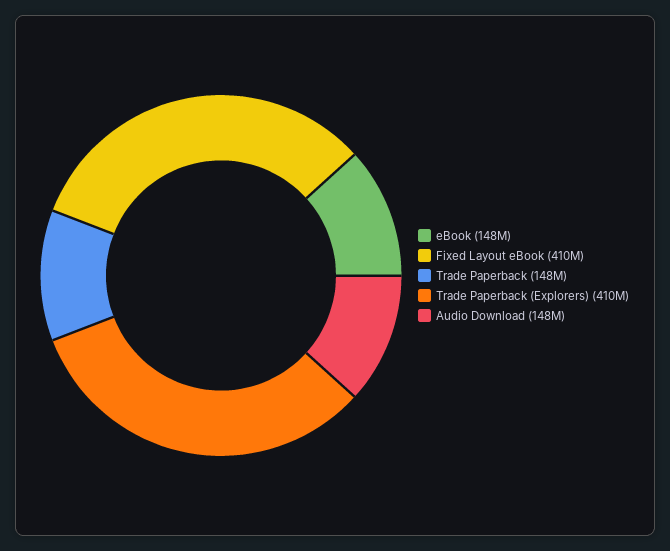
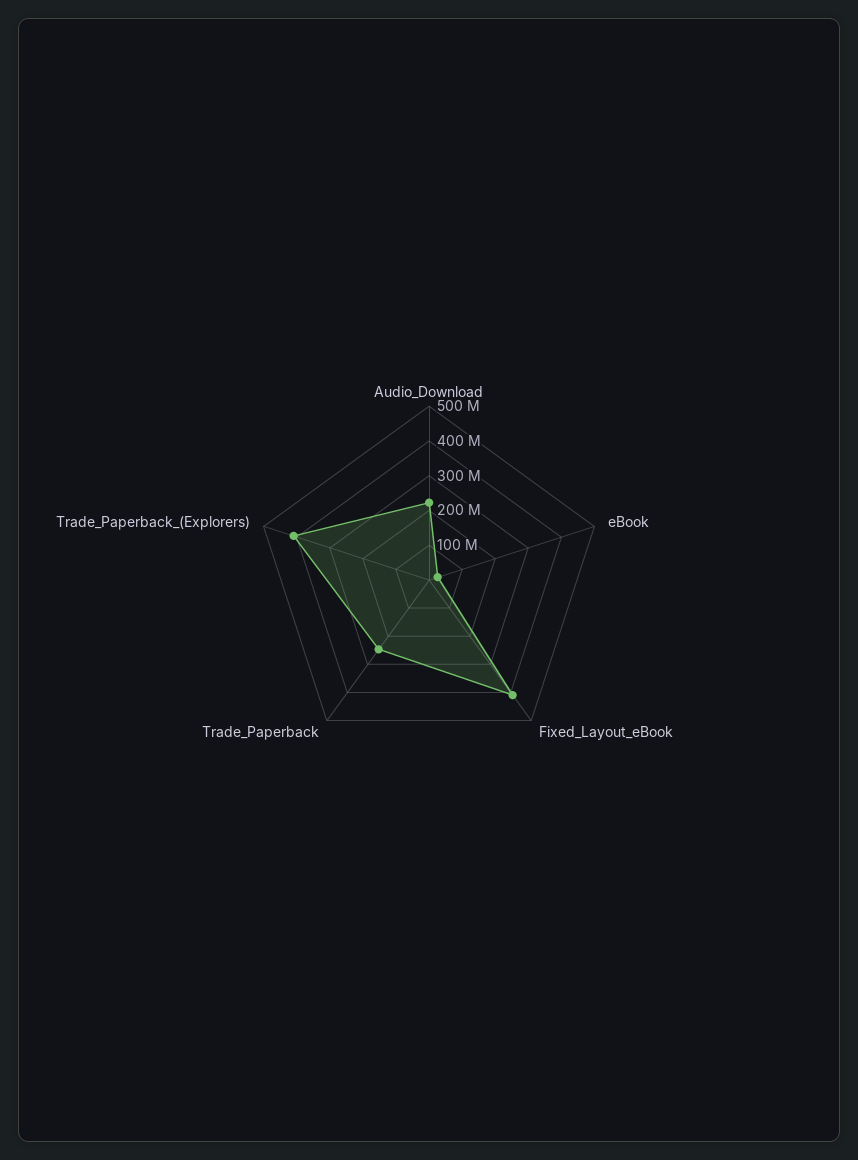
eBook: 148000000 -> 25000000
Trade Paperback: 148000000 -> 250000000
Audio Download: 148000000 -> 225000000

